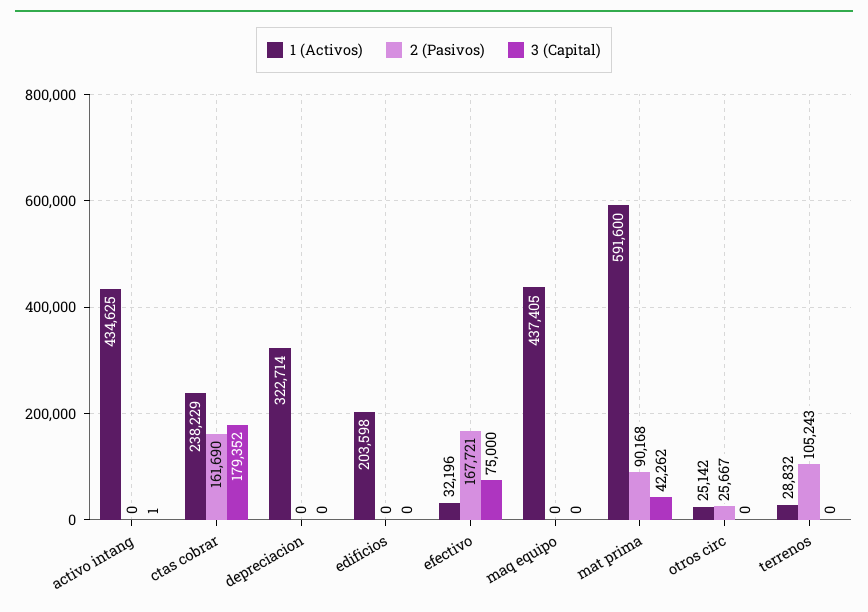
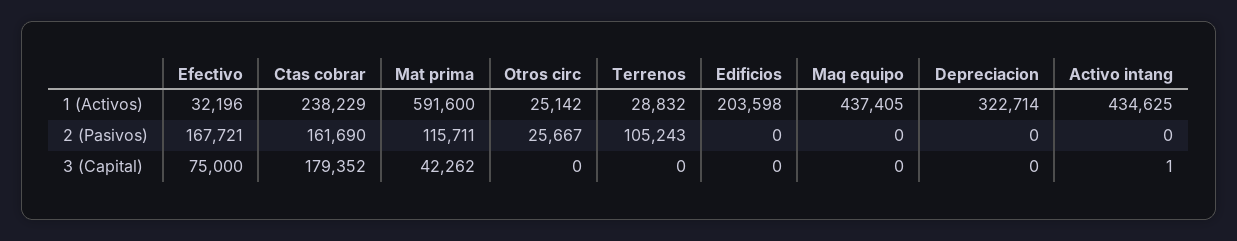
2 (Pasivos), mat prima: 90168 -> 115711

